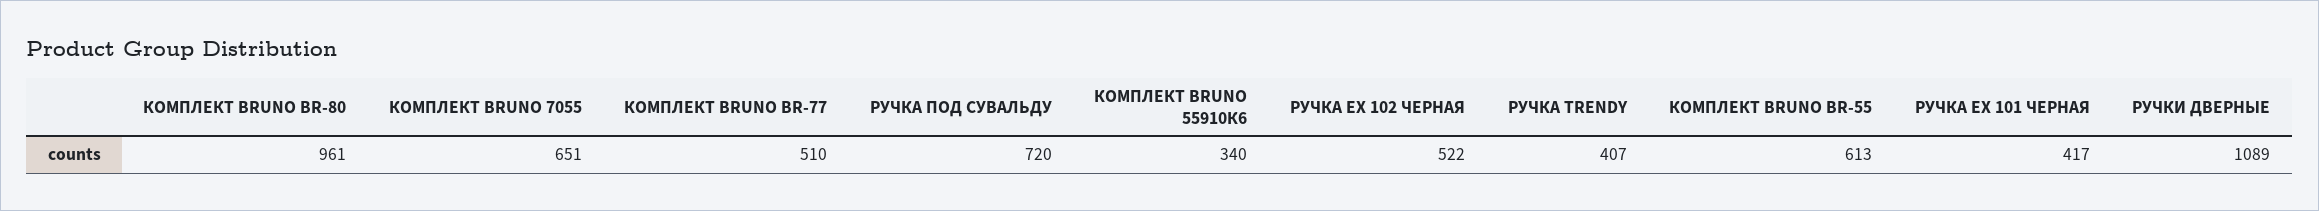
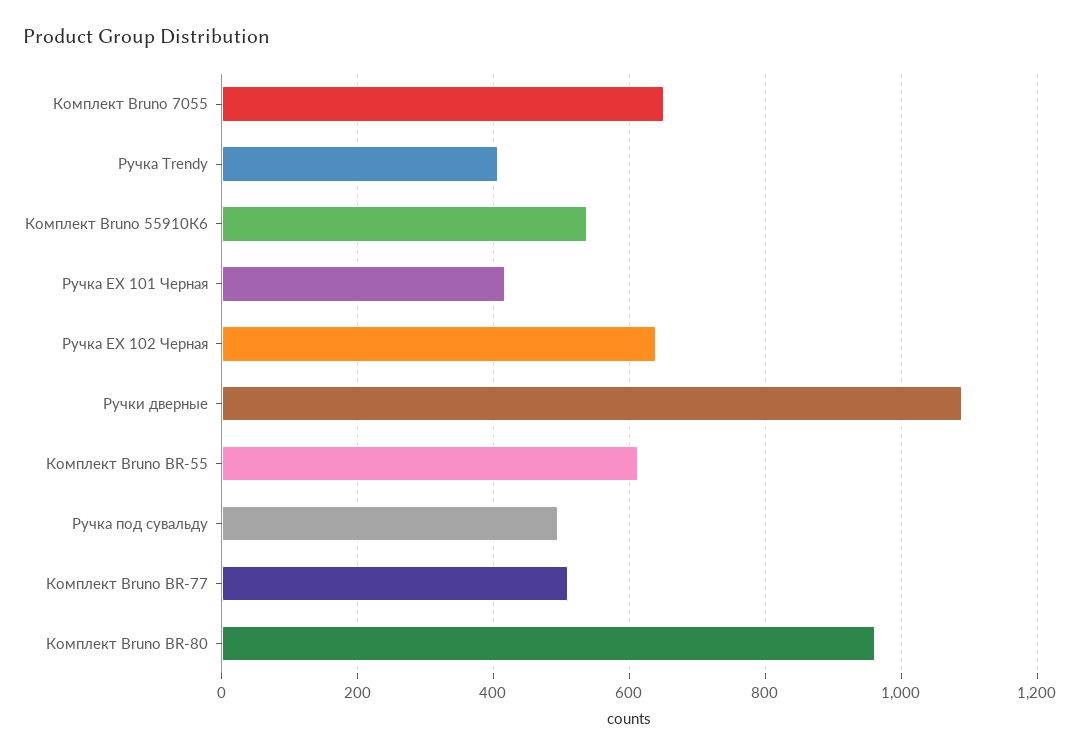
РУЧКА ПОД СУВАЛЬДУ: 720 -> 500
КОМПЛЕКТ BRUNO 55910К6: 340 -> 540
РУЧКА EX 102 ЧЕРНАЯ: 522 -> 640

